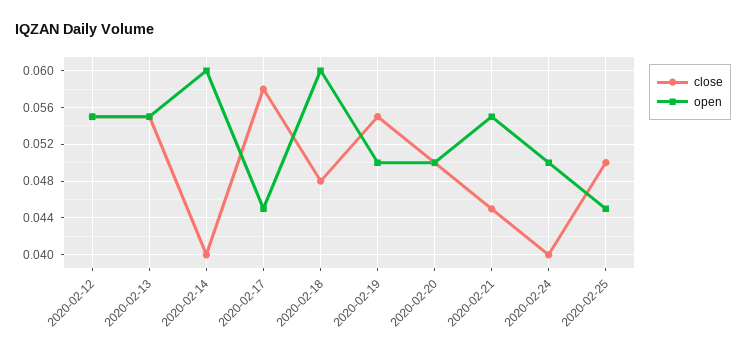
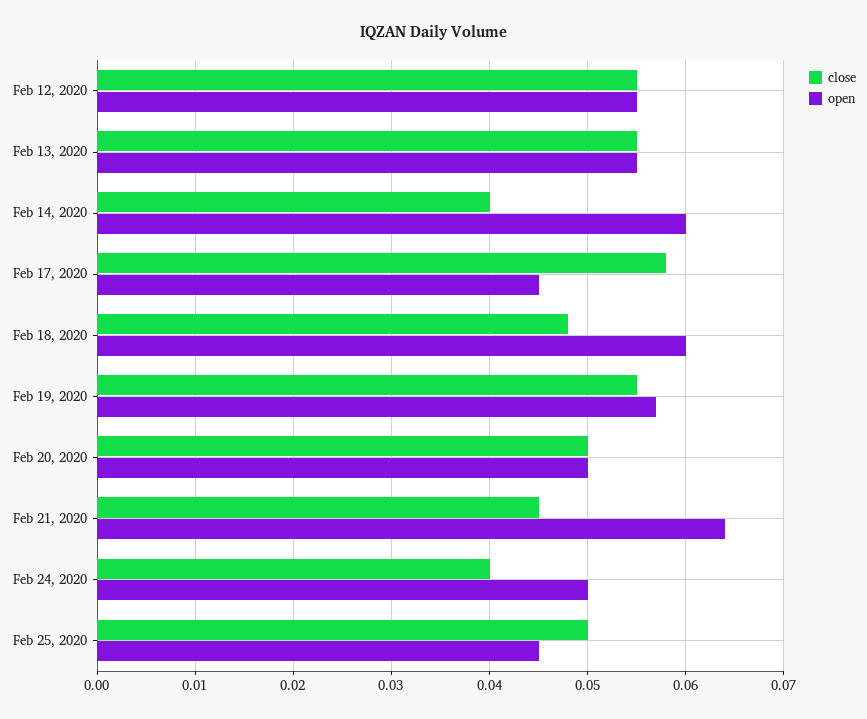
open, 2020-02-19: 0.05 -> 0.057
open, 2020-02-21: 0.055 -> 0.064

